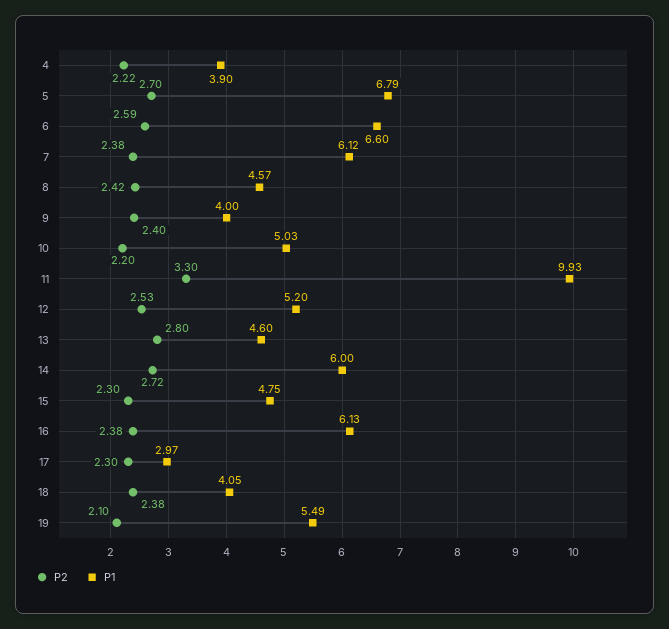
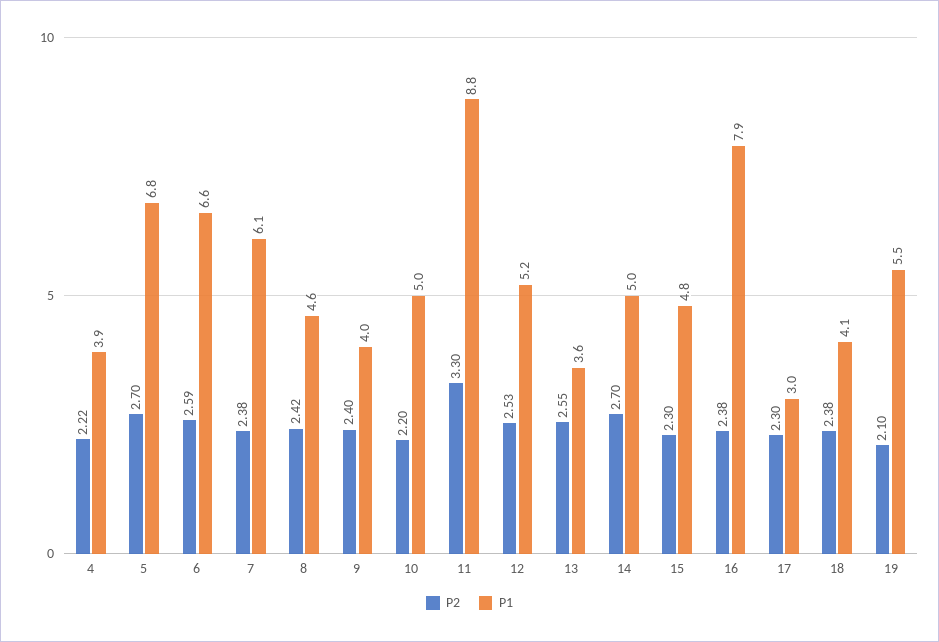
P1, 11: 9.93 -> 8.8
P2, 13: 2.8 -> 2.55
P1, 13: 4.6 -> 3.6
P2, 14: 2.72 -> 2.7
P1, 14: 6 -> 5
P1, 16: 6.13 -> 7.9

